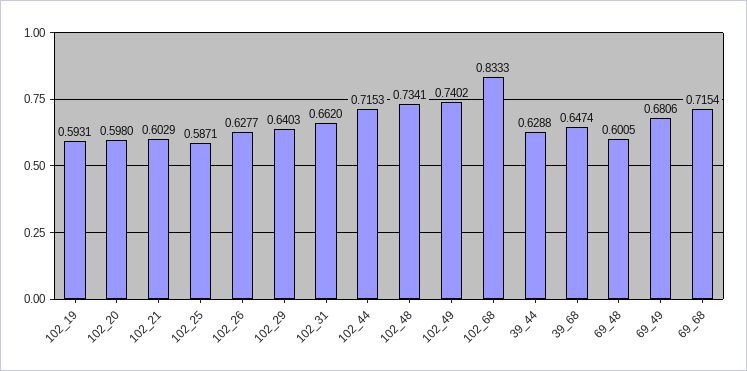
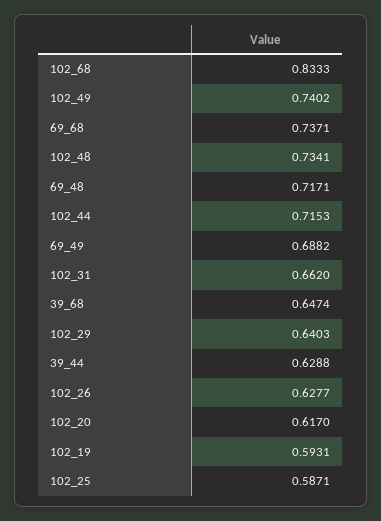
102_20: 0.598 -> 0.617
102_21: 0.6029 -> none
69_48: 0.6005 -> 0.7171
69_49: 0.6806 -> 0.6882
69_68: 0.7154 -> 0.7371

